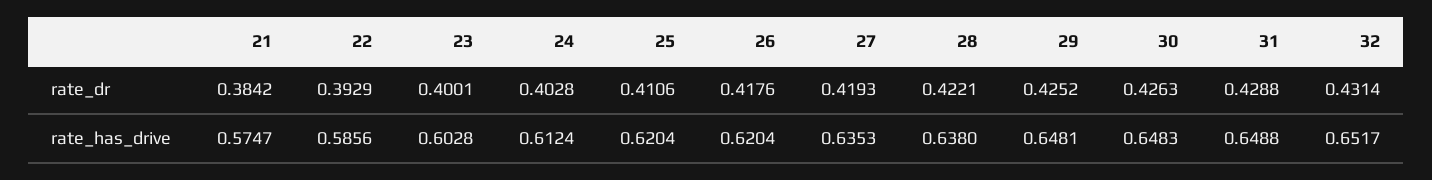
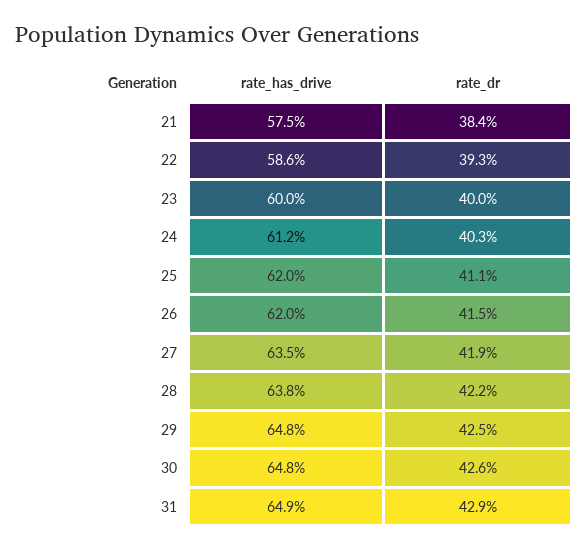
26, rate_dr: 0.4176 -> 0.415
32, rate_dr: 0.4314 -> none
23, rate_has_drive: 0.6028 -> 0.6
32, rate_has_drive: 0.6517 -> none

